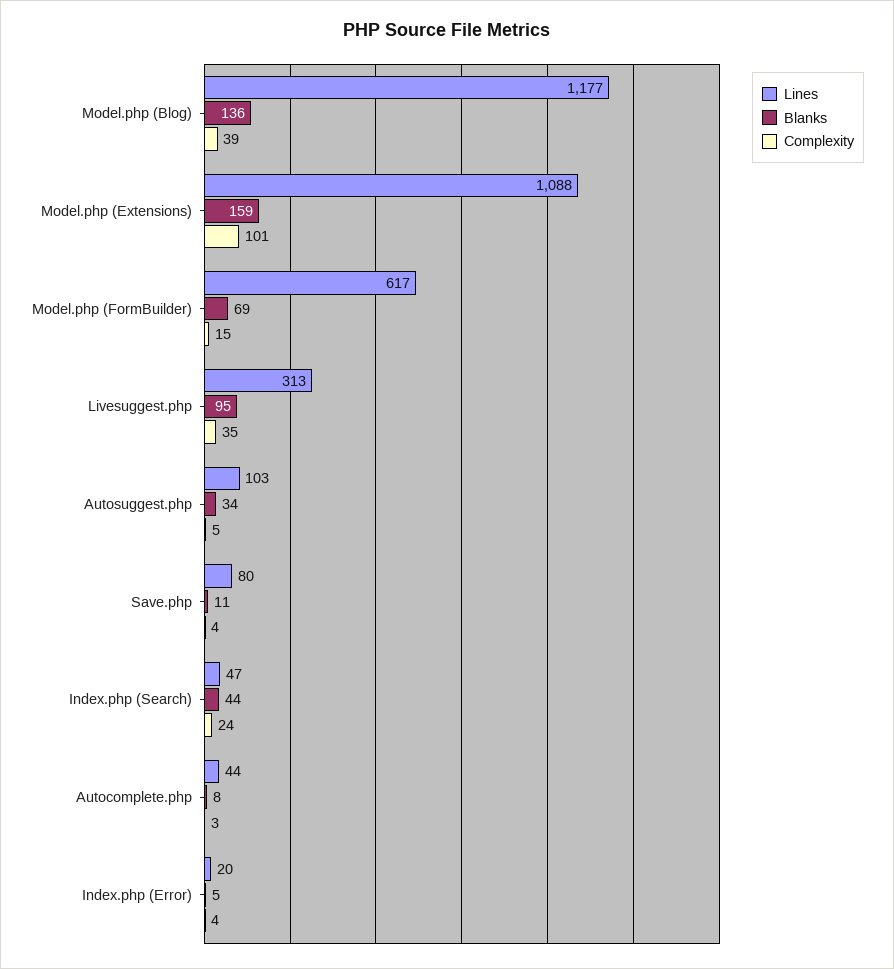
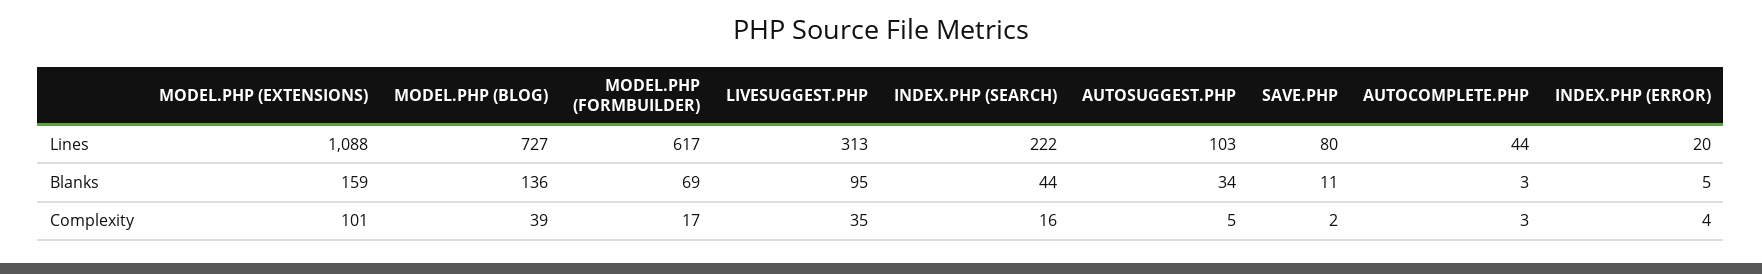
Lines, Model.php (Blog): 1177 -> 727
Complexity, Model.php (FormBuilder): 15 -> 17
Complexity, Save.php: 4 -> 2
Lines, Index.php (Search): 47 -> 222
Complexity, Index.php (Search): 24 -> 16
Blanks, Autocomplete.php: 8 -> 3

